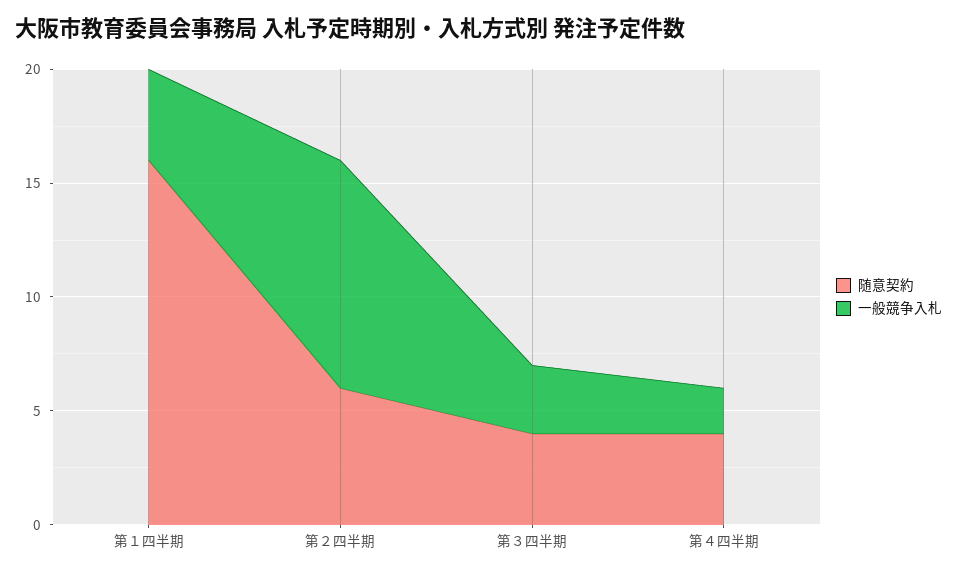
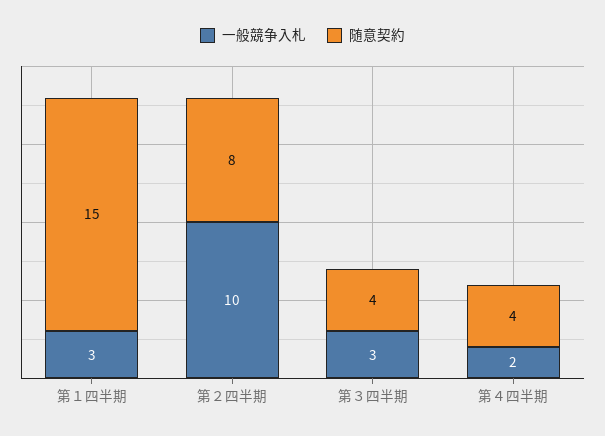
随意契約, 第１四半期: 16 -> 15
一般競争入札, 第１四半期: 4 -> 3
随意契約, 第２四半期: 6 -> 8

